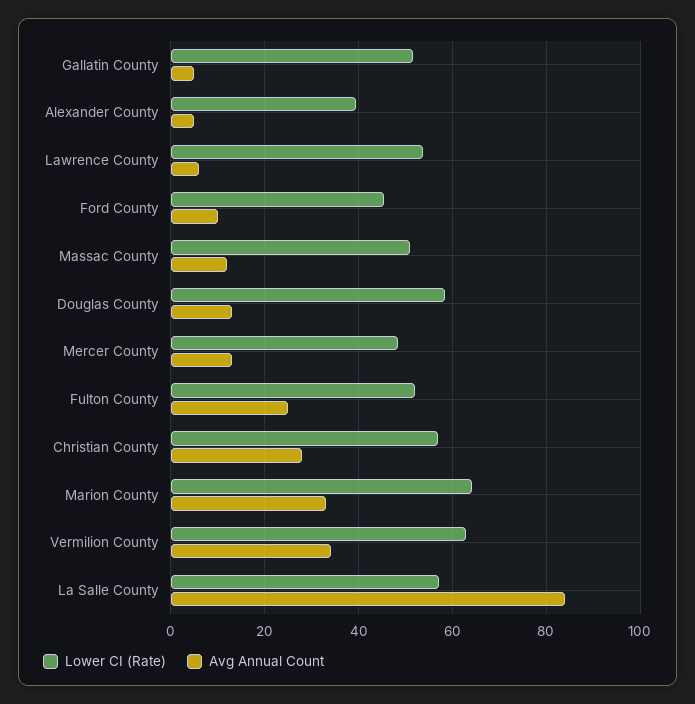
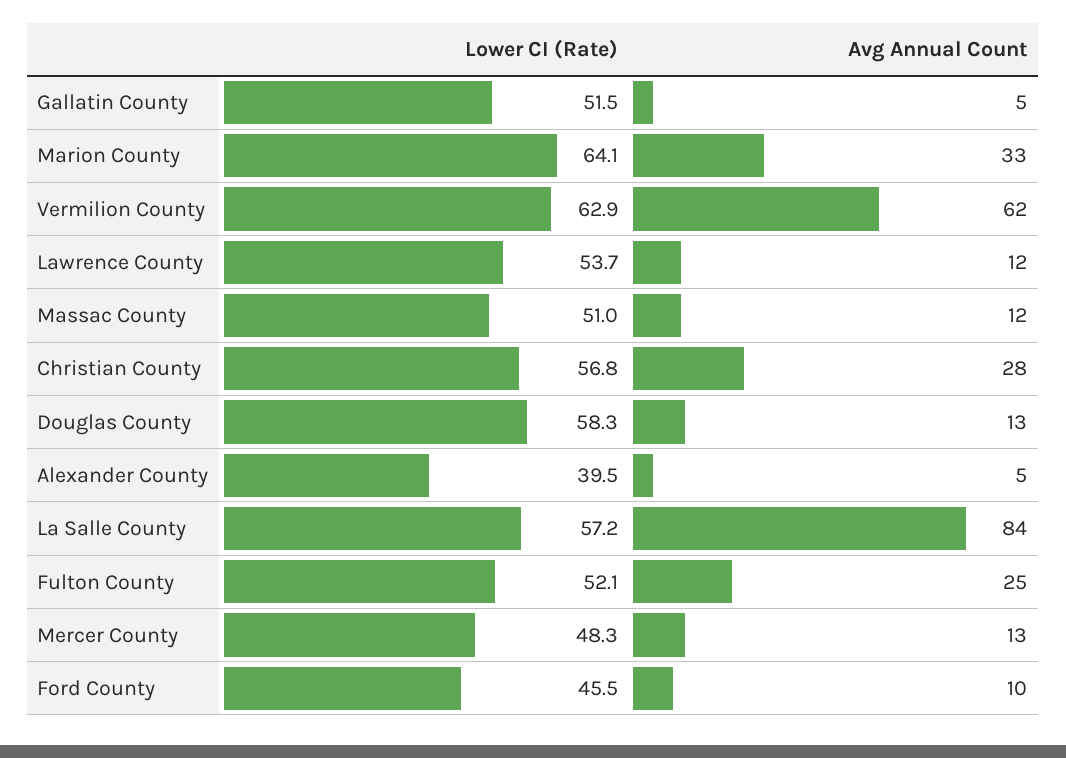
Avg Annual Count, Lawrence County: 6 -> 12
Avg Annual Count, Vermilion County: 34 -> 62

